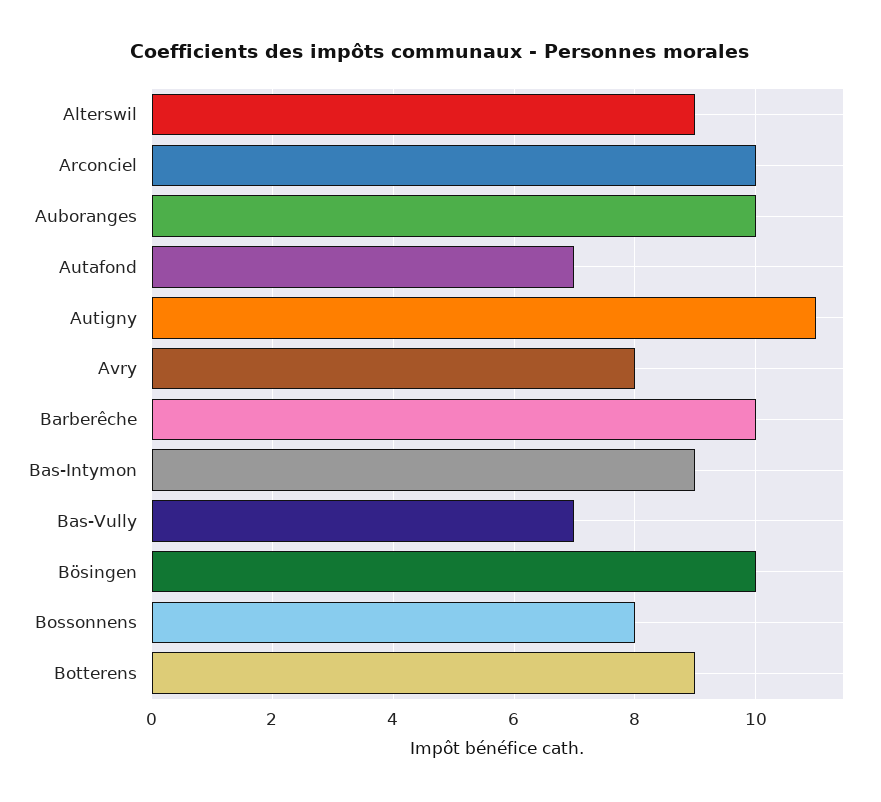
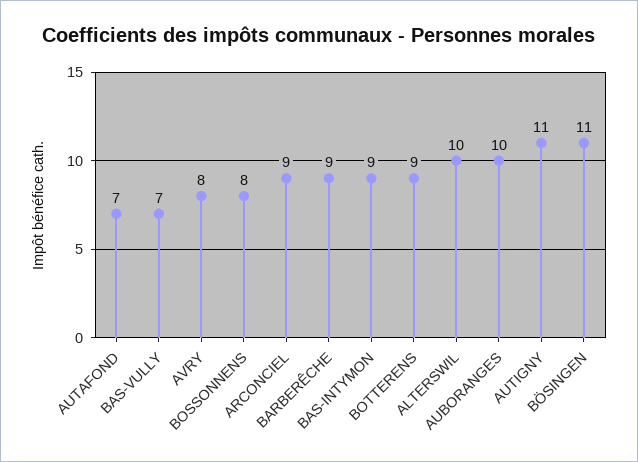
Alterswil: 9 -> 10
Arconciel: 10 -> 9
Barberêche: 10 -> 9
Bösingen: 10 -> 11

